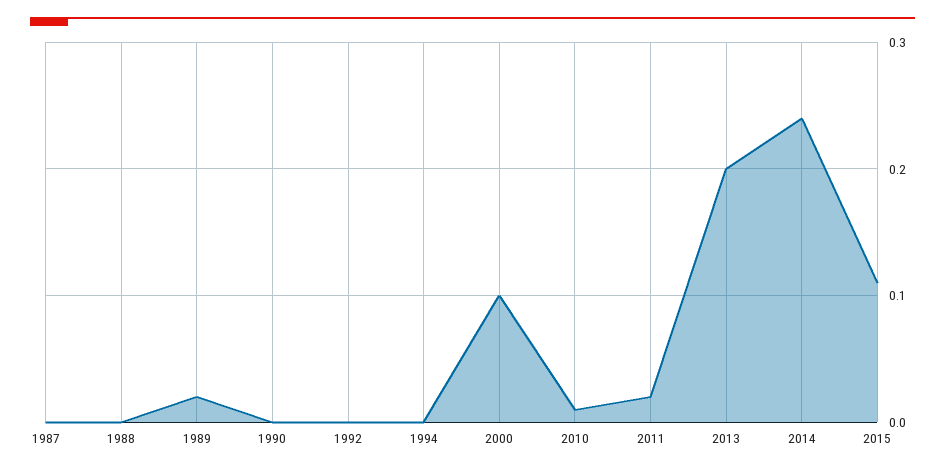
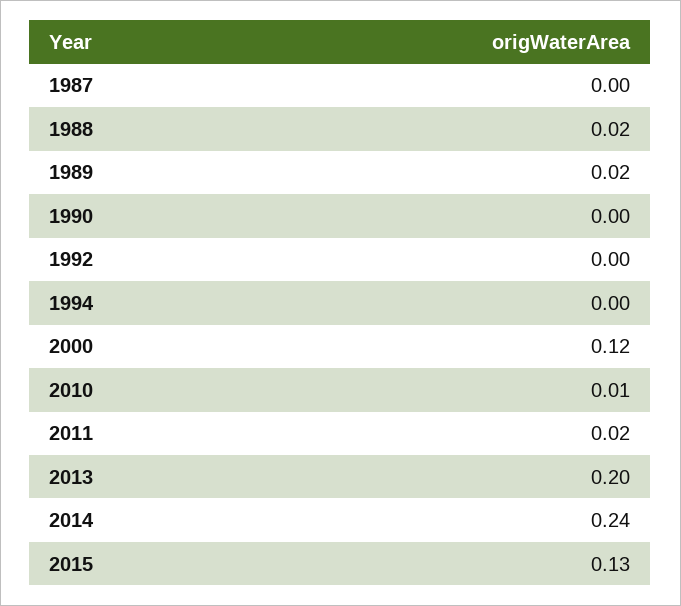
1988: 0 -> 0.02
2000: 0.1 -> 0.12
2015: 0.11 -> 0.13

